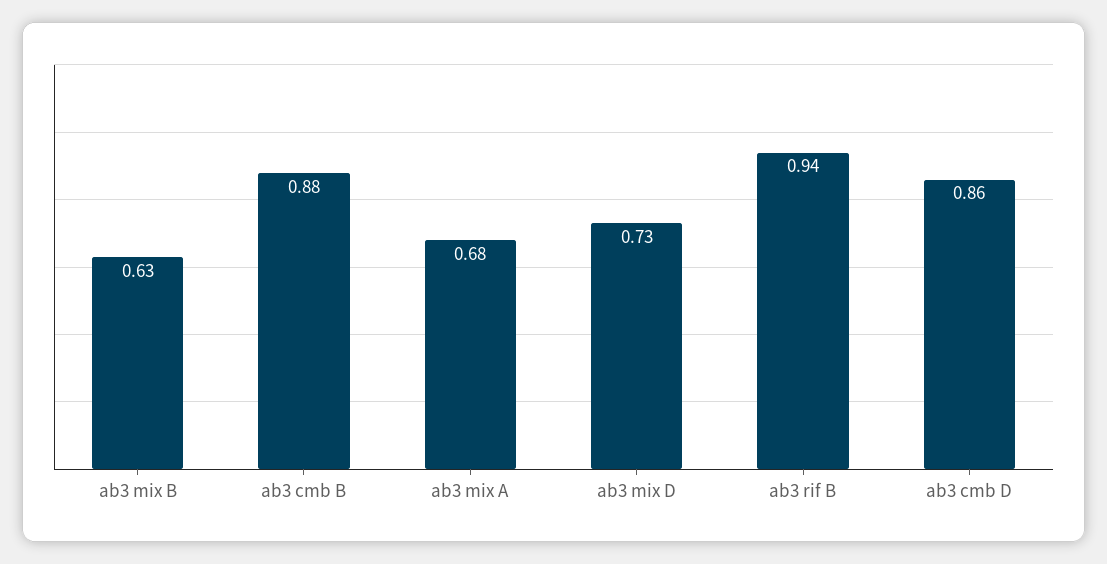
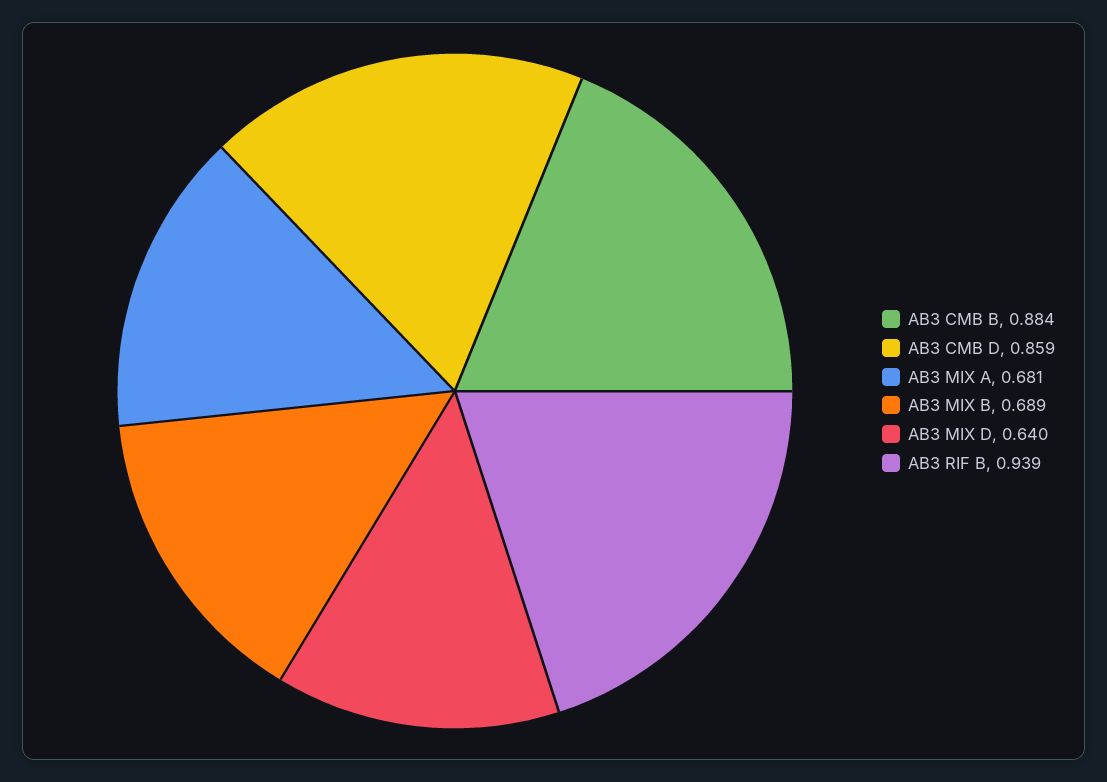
ab3 mix B: 0.63 -> 0.689
ab3 mix D: 0.73 -> 0.64

